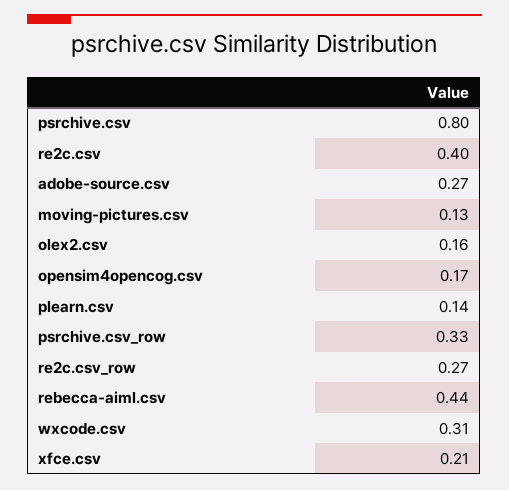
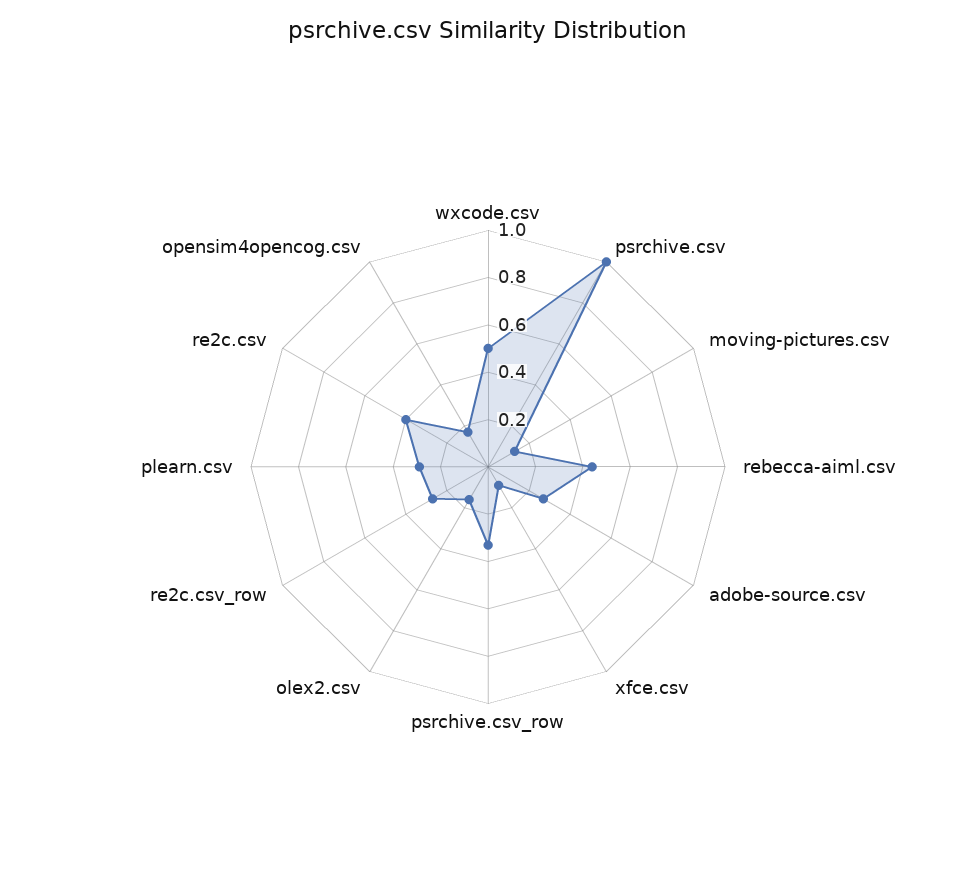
psrchive.csv: 0.8 -> 1
plearn.csv: 0.14 -> 0.3
wxcode.csv: 0.31 -> 0.5
xfce.csv: 0.21 -> 0.1

